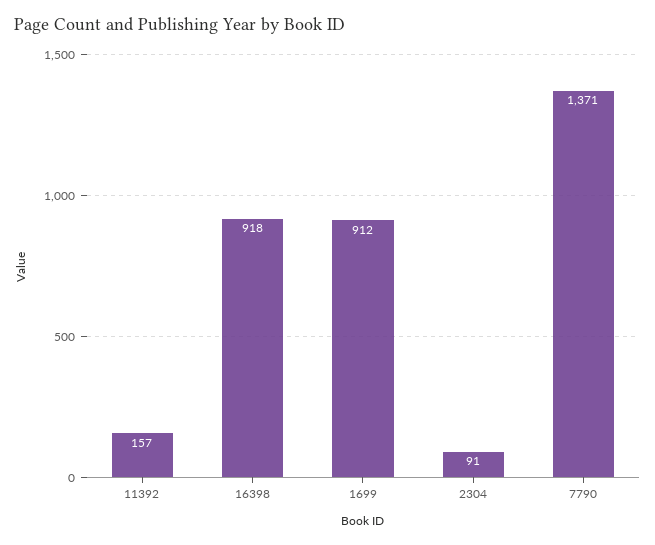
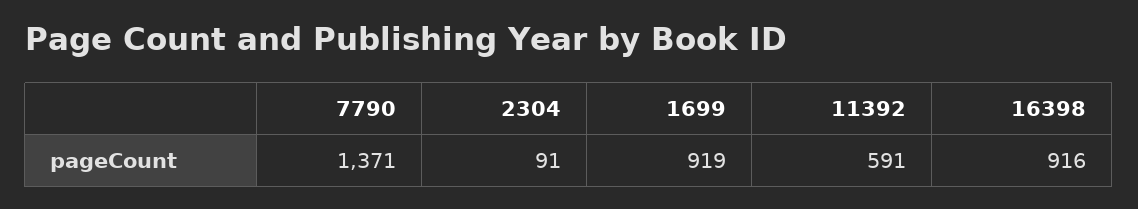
11392: 157 -> 591
16398: 918 -> 916
1699: 912 -> 919

